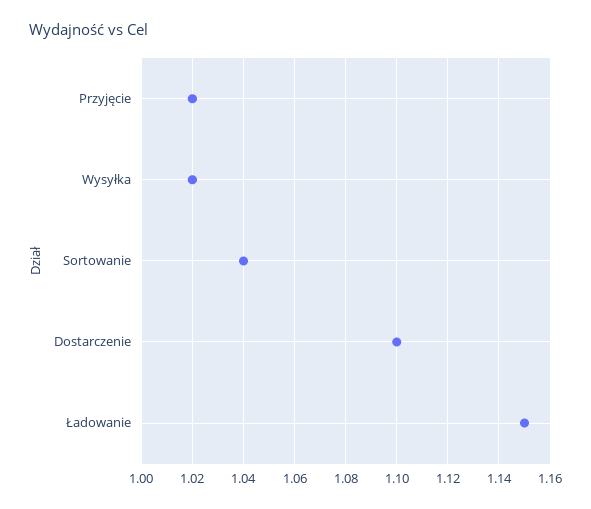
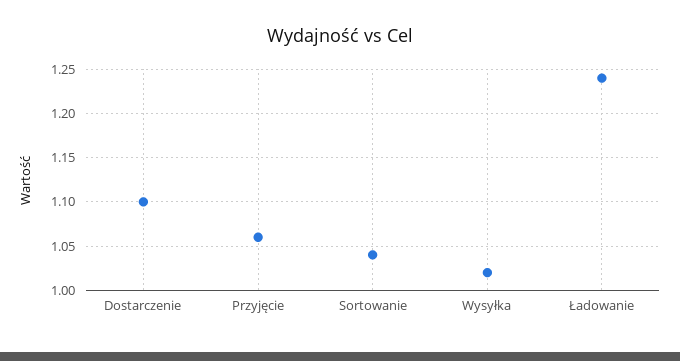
Przyjęcie: 1.02 -> 1.06
Ładowanie: 1.15 -> 1.24

